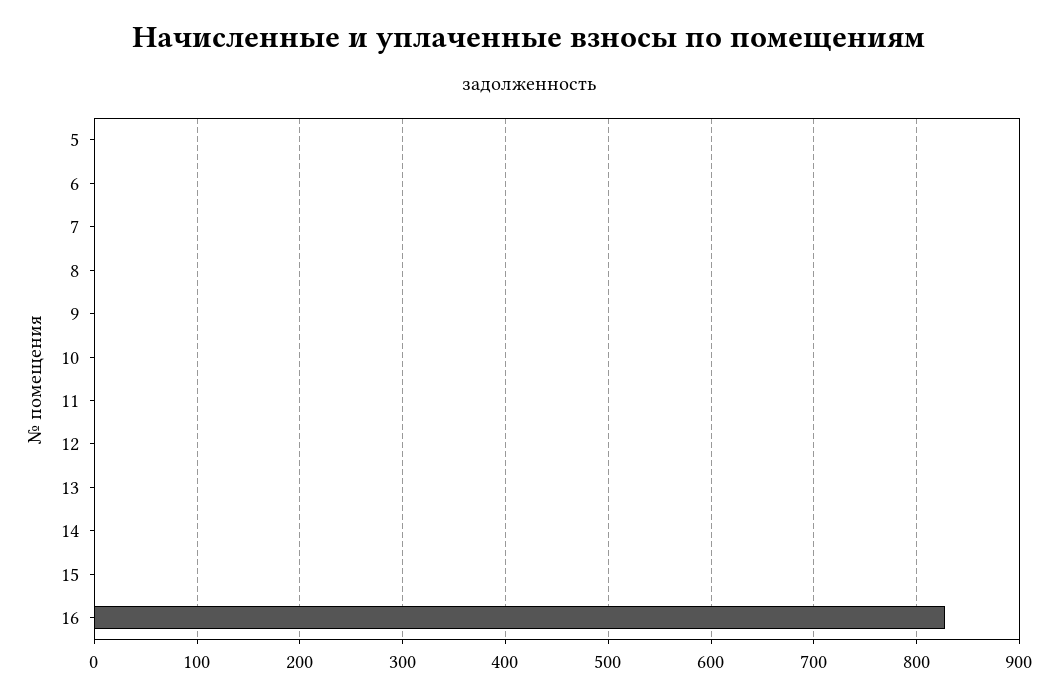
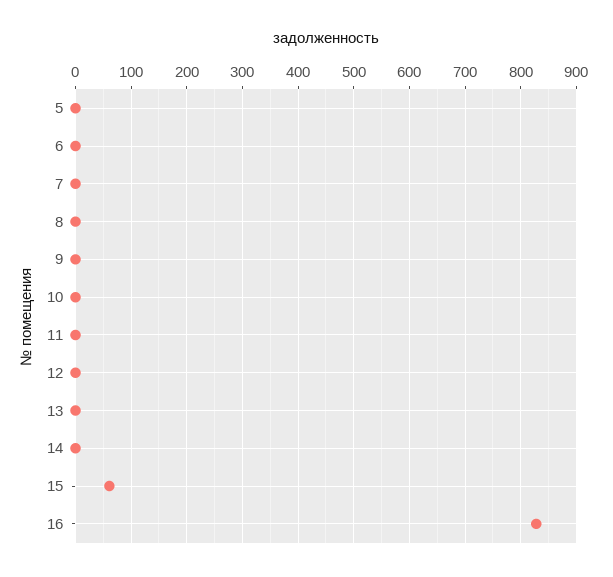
15: 0 -> 60

